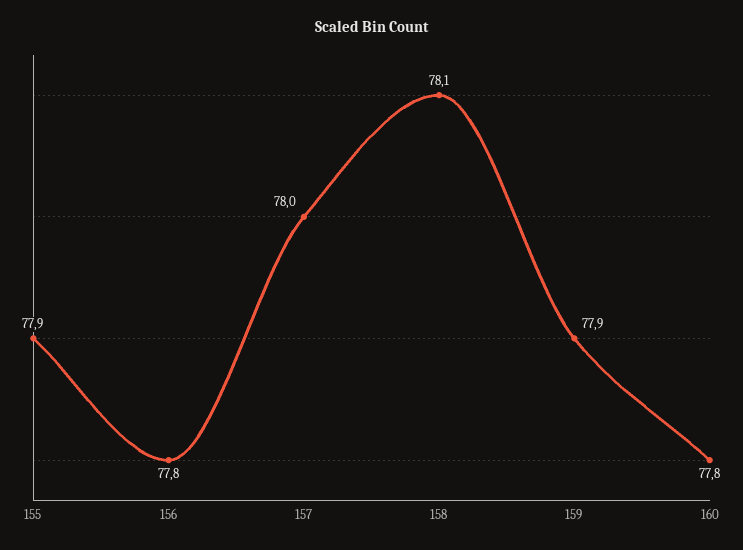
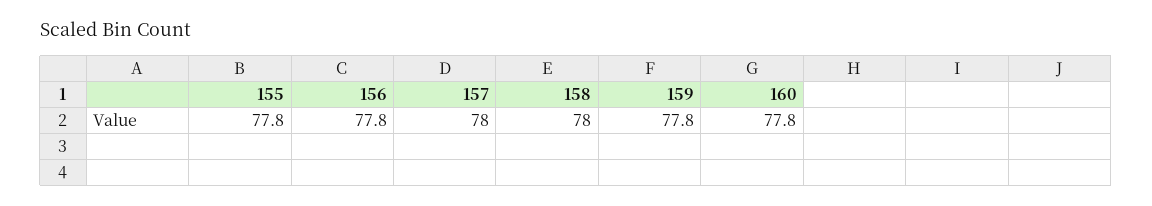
155: 77.9 -> 77.8
158: 78.1 -> 78
159: 77.9 -> 77.8

